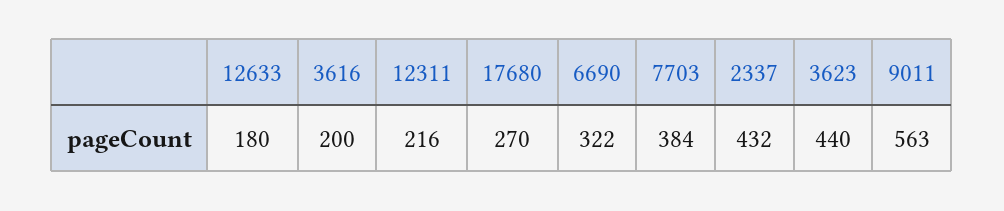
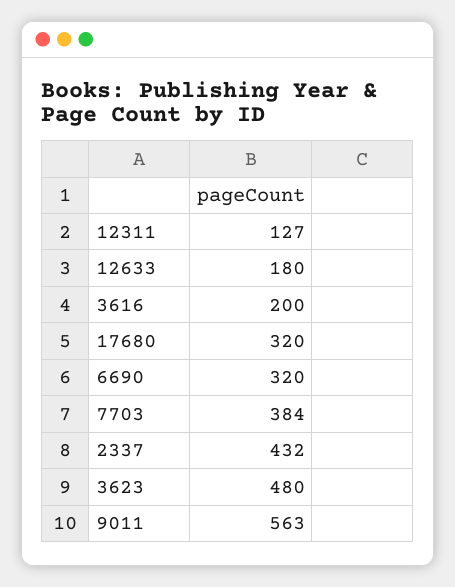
12311: 216 -> 127
17680: 270 -> 320
6690: 322 -> 320
3623: 440 -> 480

